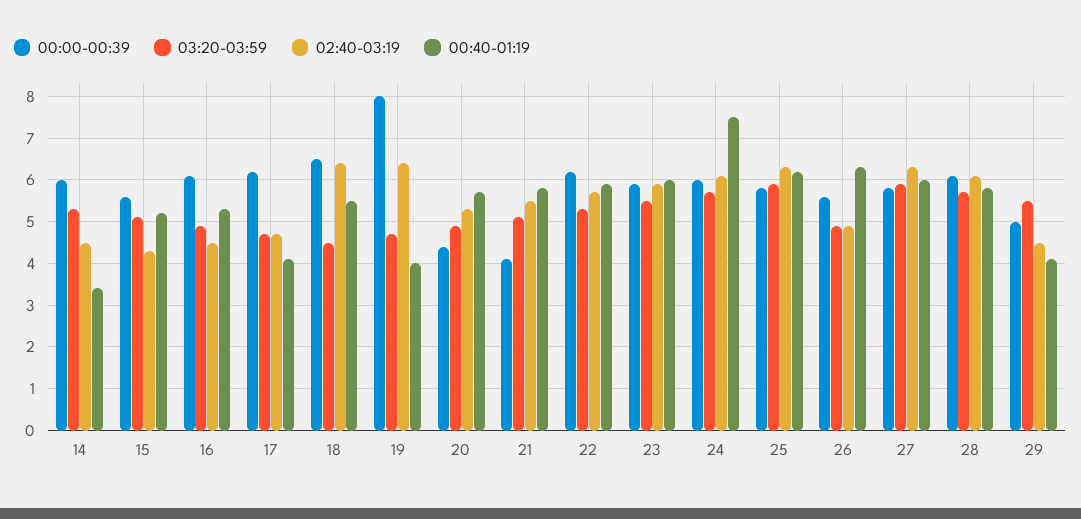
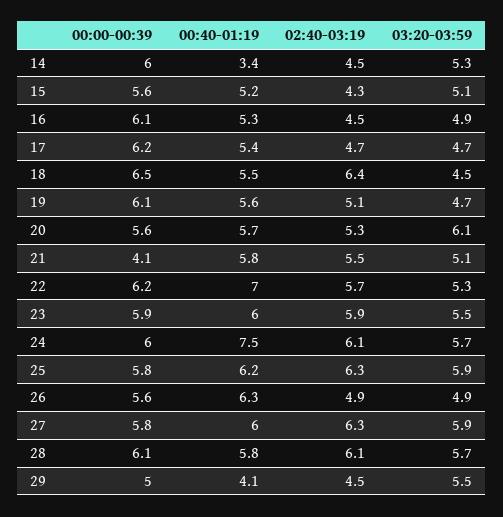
00:40-01:19, 17: 4 -> 5.4
00:00-00:39, 19: 8 -> 6.1
02:40-03:19, 19: 6.5 -> 5.1
00:40-01:19, 19: 4 -> 5.6
00:00-00:39, 20: 4.5 -> 5.6
03:20-03:59, 20: 5 -> 6.1
00:40-01:19, 22: 6 -> 7

